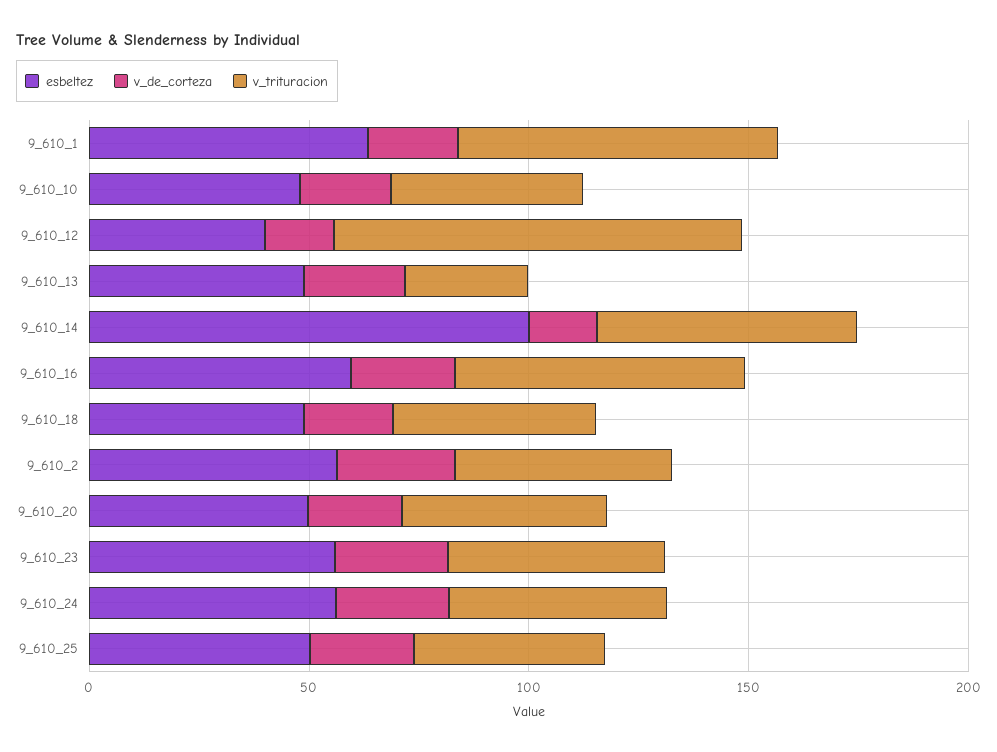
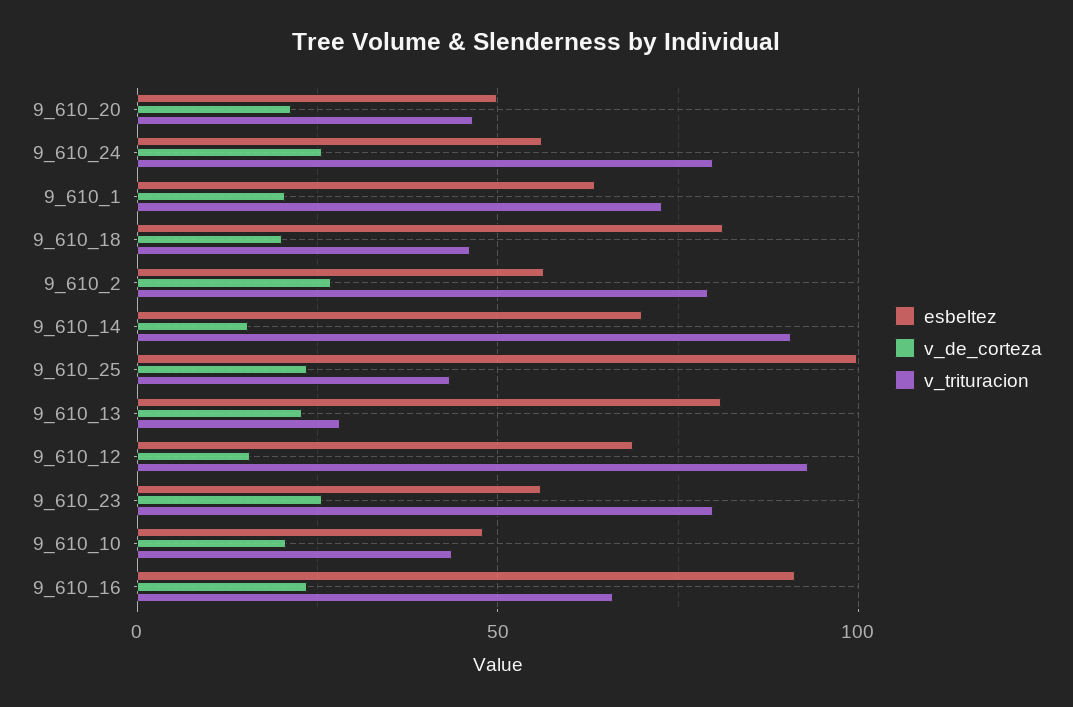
esbeltez, 9_610_12: 40 -> 70
esbeltez, 9_610_13: 50 -> 80
esbeltez, 9_610_14: 100 -> 70
v_trituracion, 9_610_14: 60 -> 90
esbeltez, 9_610_16: 60 -> 90
esbeltez, 9_610_18: 50 -> 80
v_trituracion, 9_610_2: 50 -> 80
v_trituracion, 9_610_23: 50 -> 80
v_trituracion, 9_610_24: 50 -> 80
esbeltez, 9_610_25: 50 -> 100

